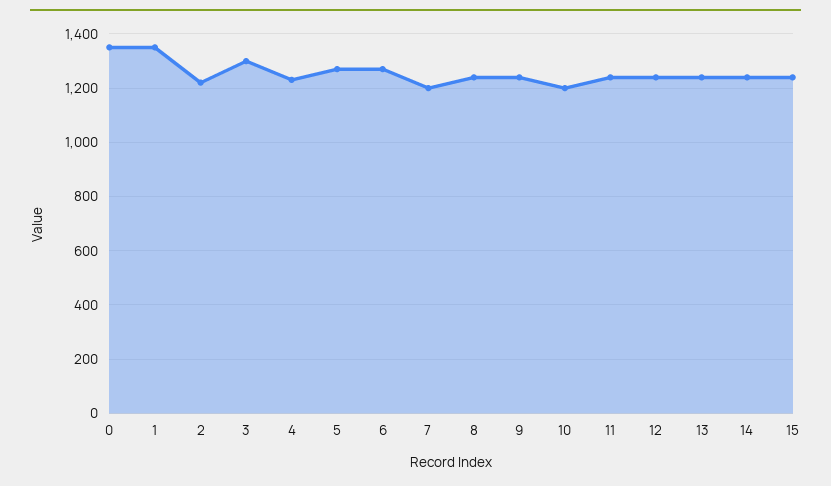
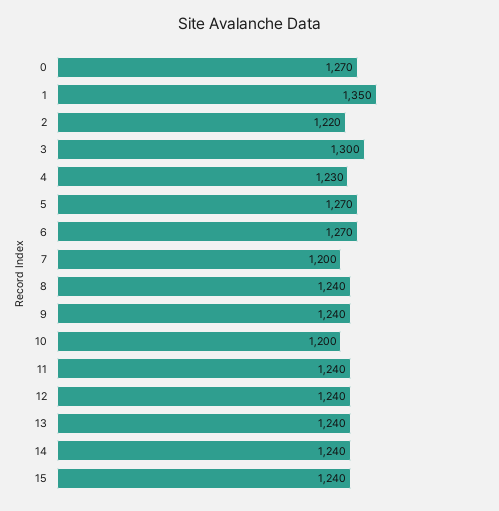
0: 1350 -> 1270

